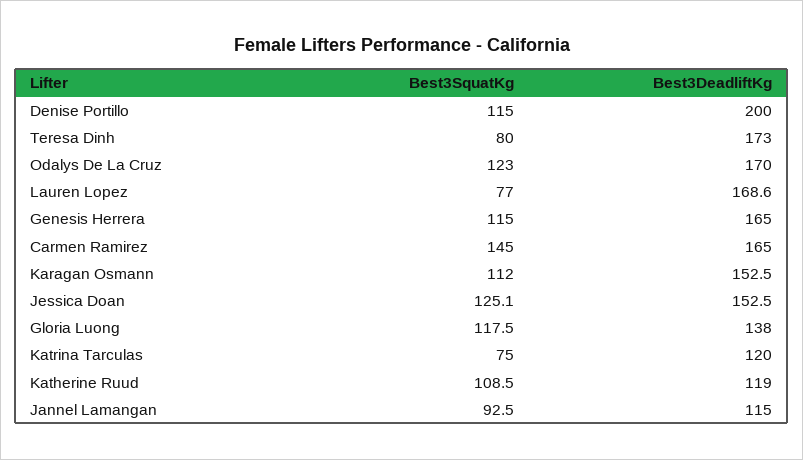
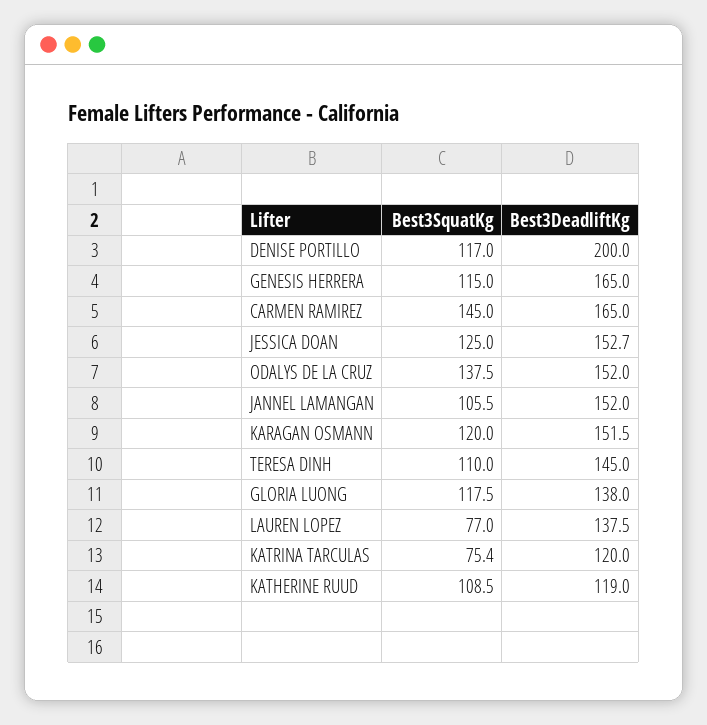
Best3SquatKg, Denise Portillo: 115 -> 117
Best3SquatKg, Teresa Dinh: 80 -> 110
Best3DeadliftKg, Teresa Dinh: 173 -> 145
Best3SquatKg, Odalys De La Cruz: 123 -> 137.5
Best3DeadliftKg, Odalys De La Cruz: 170 -> 152
Best3DeadliftKg, Lauren Lopez: 168.6 -> 137.5
Best3SquatKg, Karagan Osmann: 112 -> 120
Best3DeadliftKg, Karagan Osmann: 152.5 -> 151.5
Best3SquatKg, Jessica Doan: 125.1 -> 125
Best3DeadliftKg, Jessica Doan: 152.5 -> 152.7
Best3SquatKg, Katrina Tarculas: 75 -> 75.4
Best3SquatKg, Jannel Lamangan: 92.5 -> 105.5
Best3DeadliftKg, Jannel Lamangan: 115 -> 152

